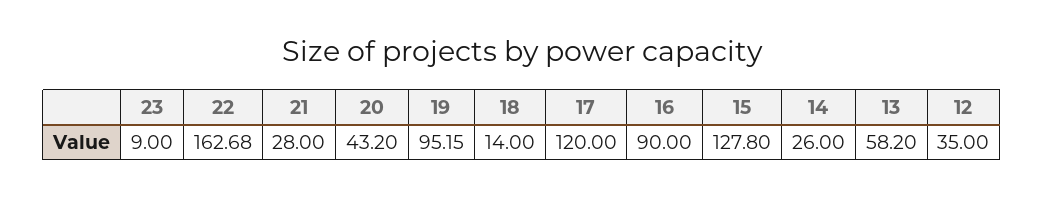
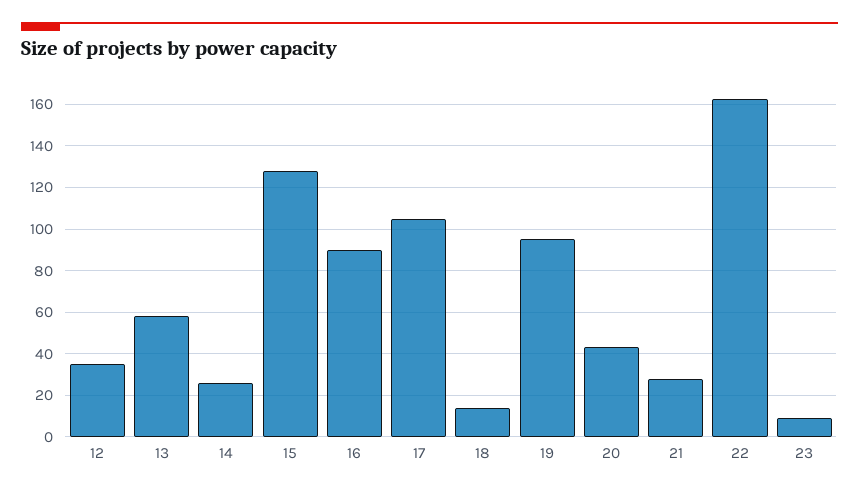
17: 120 -> 105

